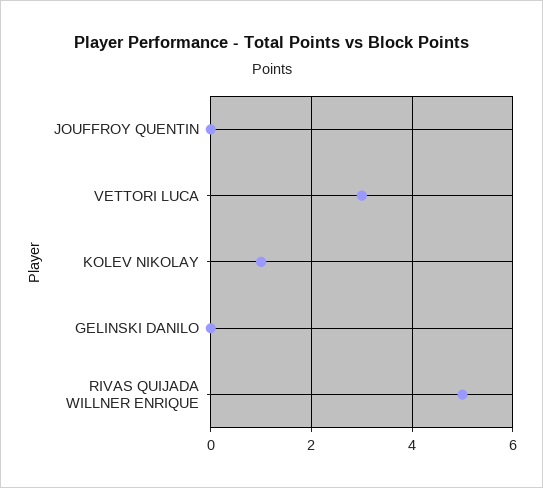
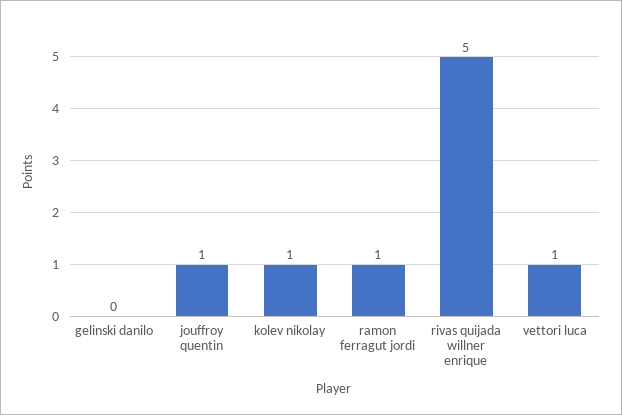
JOUFFROY QUENTIN: 0 -> 1
VETTORI LUCA: 3 -> 1
ramon ferragut jordi: none -> 1

